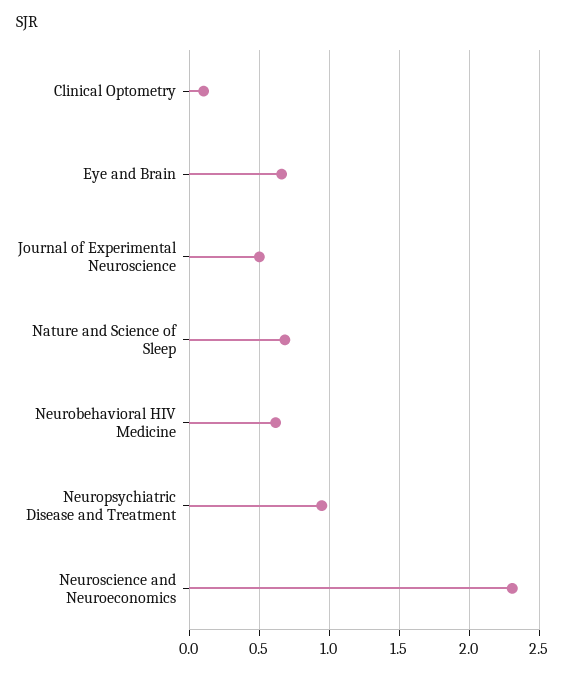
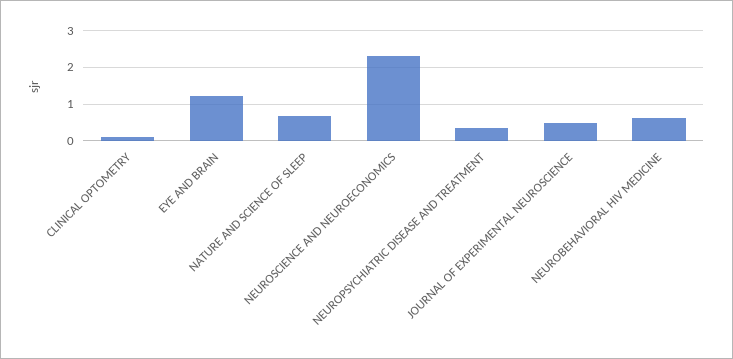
Eye and Brain: 0.65 -> 1.2
Neuropsychiatric Disease and Treatment: 0.95 -> 0.4

